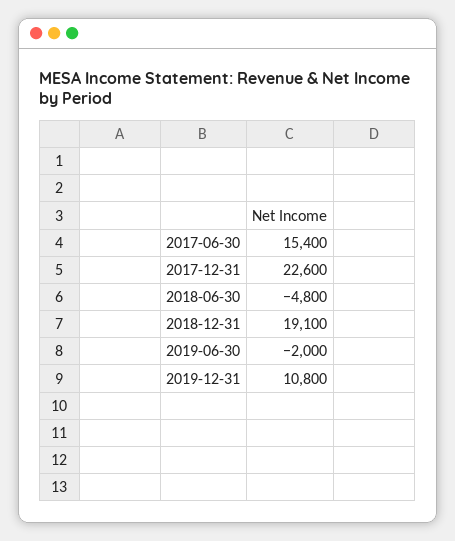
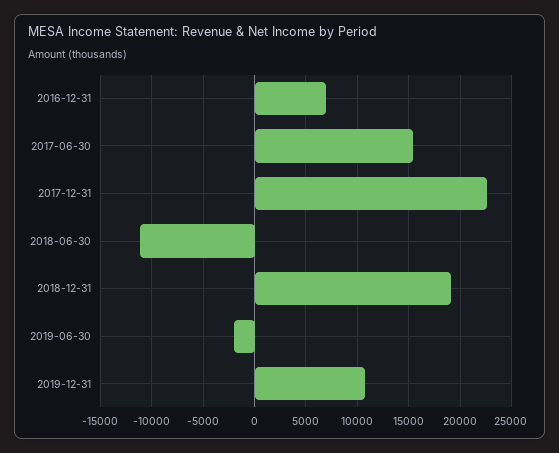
2018-06-30: -4800 -> -11000
2016-12-31: none -> 7000

